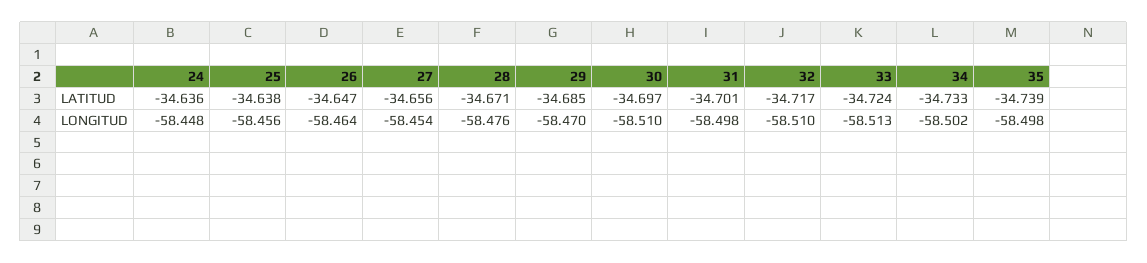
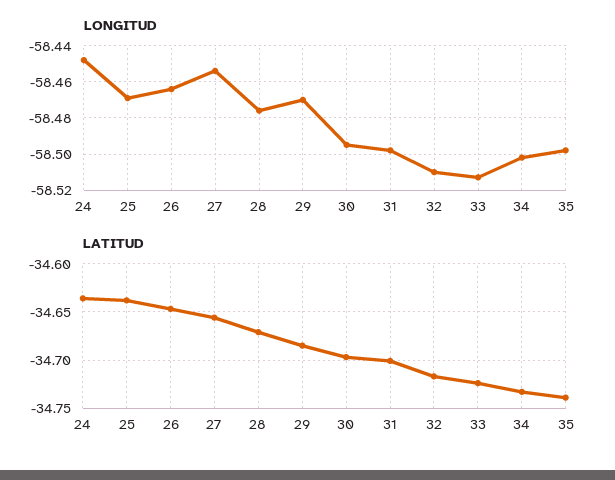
LONGITUD, 25: -58.456 -> -58.47
LONGITUD, 30: -58.51 -> -58.495

